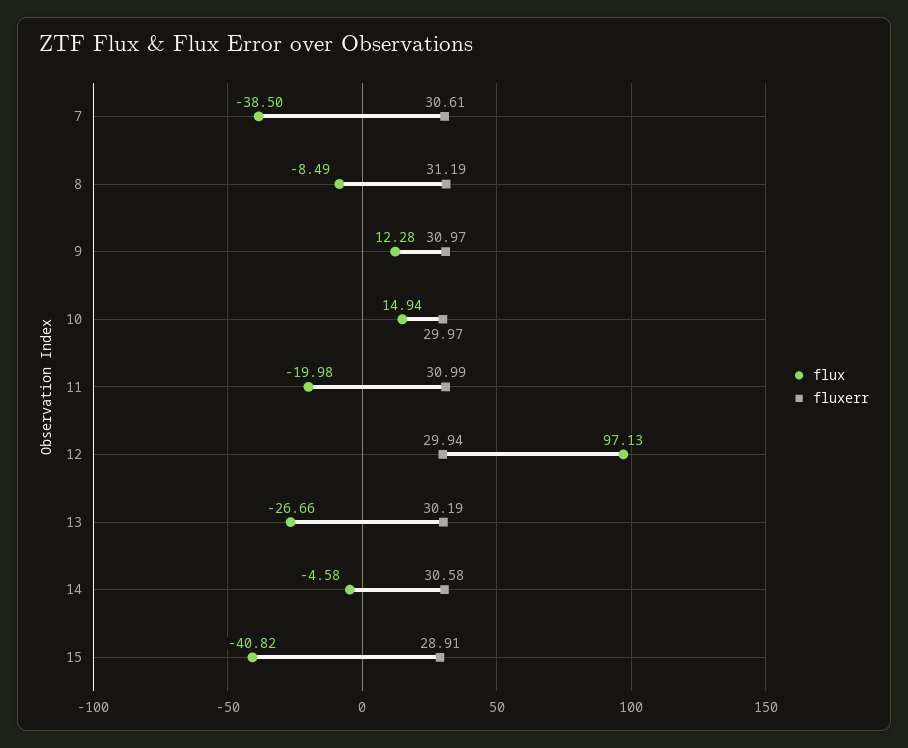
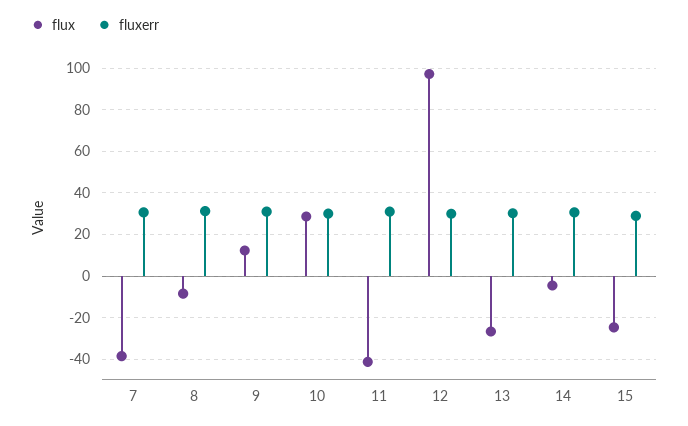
flux, 10: 14.94 -> 30
flux, 11: -19.98 -> -40
flux, 15: -40.82 -> -25

